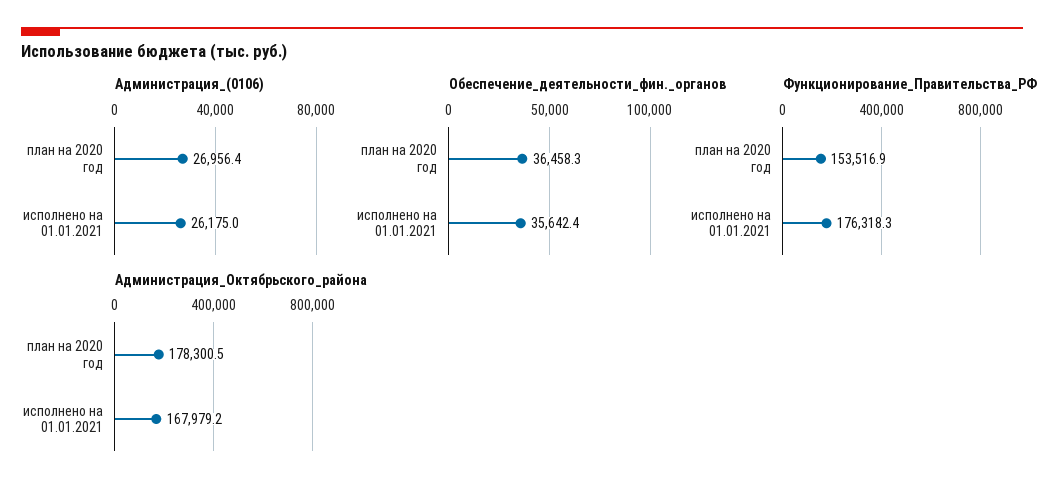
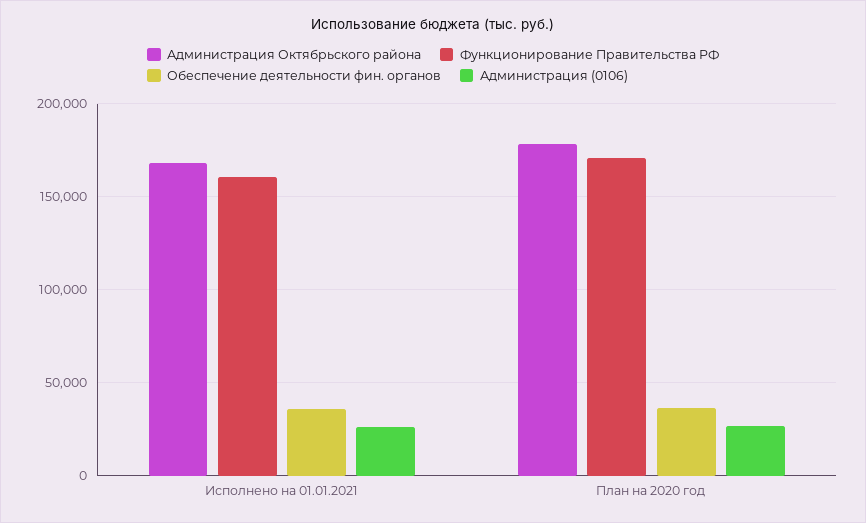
Функционирование_Правительства_РФ, план на 2020 год: 153516.9 -> 170000
Функционирование_Правительства_РФ, исполнено на 01.01.2021: 176318.3 -> 160000

